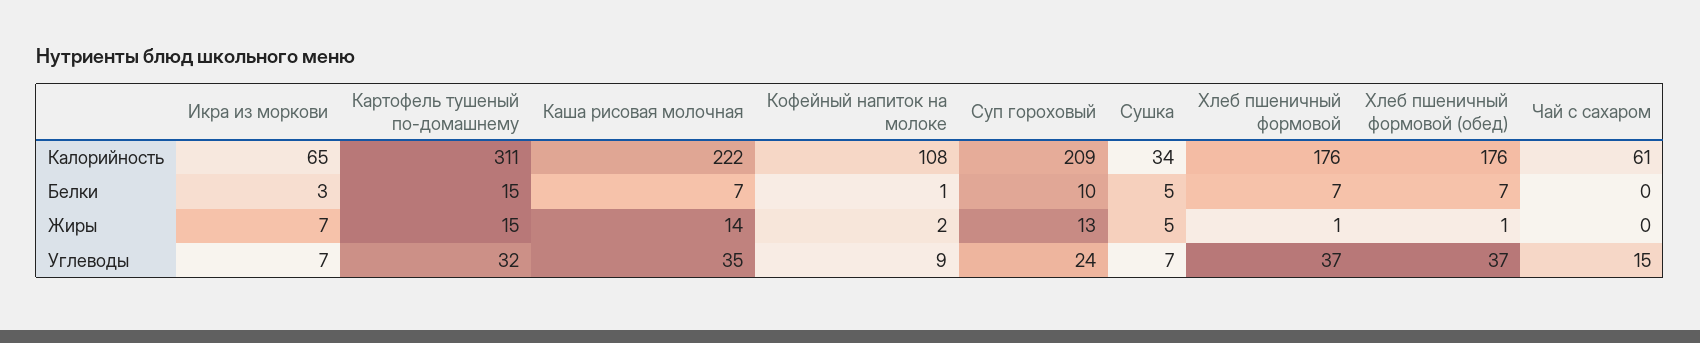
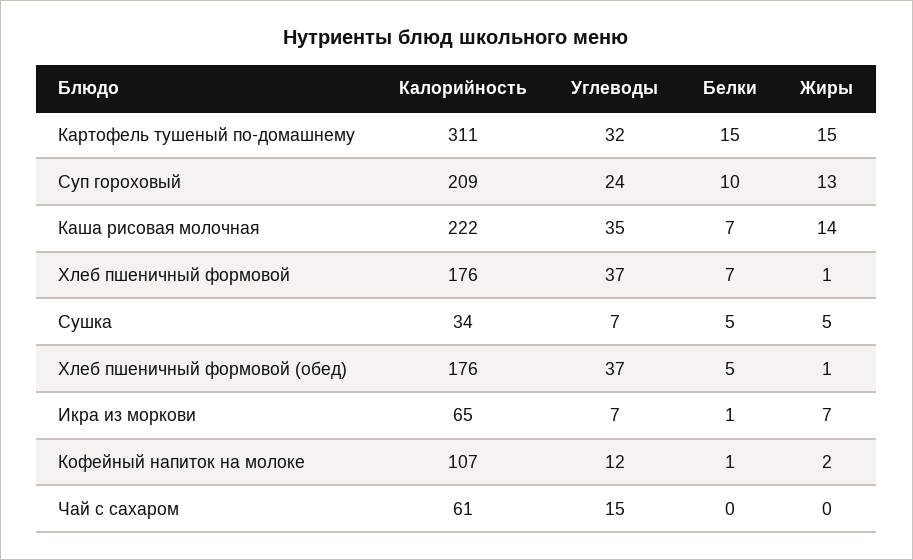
Кофейный напиток на молоке, Калорийность: 108 -> 107
Икра из моркови, Белки: 3 -> 1
Хлеб пшеничный формовой (обед), Белки: 7 -> 5
Кофейный напиток на молоке, Углеводы: 9 -> 12

